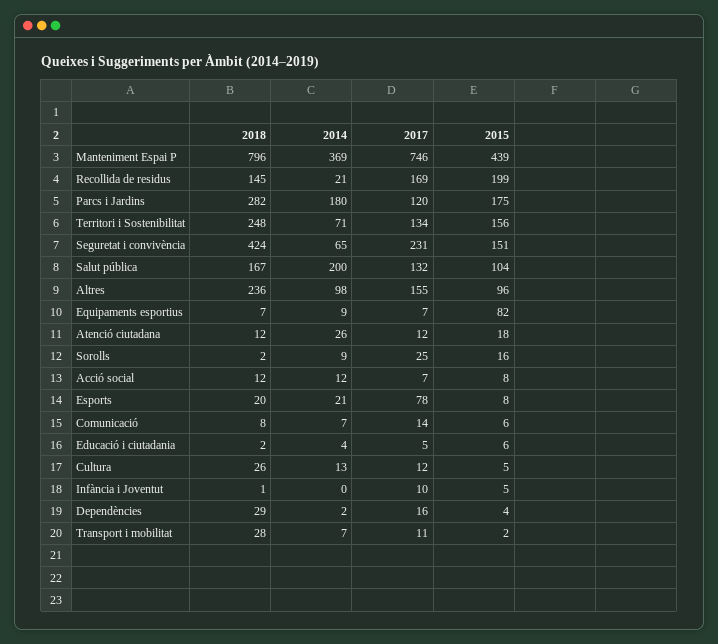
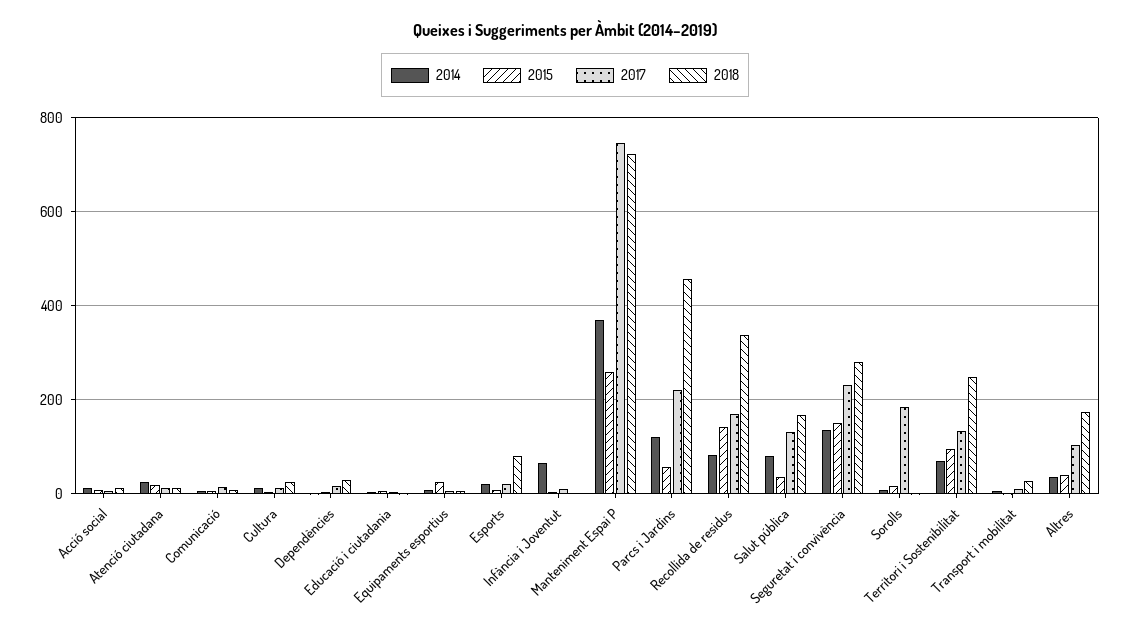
2018, Manteniment Espai P: 796 -> 720
2015, Manteniment Espai P: 439 -> 260
2018, Recollida de residus: 145 -> 340
2014, Recollida de residus: 21 -> 80
2015, Recollida de residus: 199 -> 140
2018, Parcs i Jardins: 282 -> 460
2014, Parcs i Jardins: 180 -> 120
2017, Parcs i Jardins: 120 -> 220
2015, Parcs i Jardins: 175 -> 60
2015, Territori i Sostenibilitat: 156 -> 100
2018, Seguretat i convivència: 424 -> 280
2014, Seguretat i convivència: 65 -> 140
2014, Salut pública: 200 -> 80
2015, Salut pública: 104 -> 40
2018, Altres: 236 -> 180
2014, Altres: 98 -> 40
2017, Altres: 155 -> 100
2015, Altres: 96 -> 40
2015, Equipaments esportius: 82 -> 20
2017, Sorolls: 25 -> 180
2018, Esports: 20 -> 80
2017, Esports: 78 -> 20
2014, Infància i Joventut: 0 -> 60

